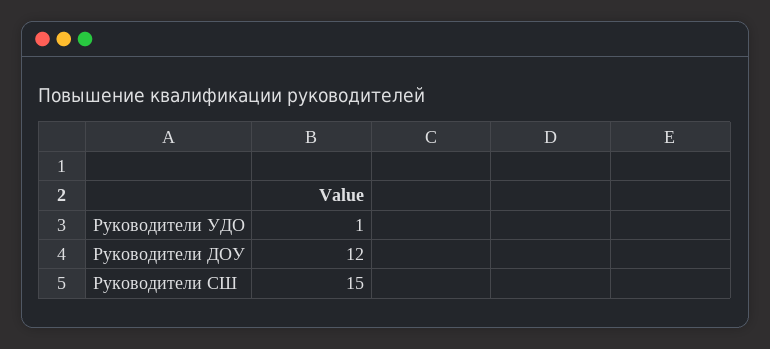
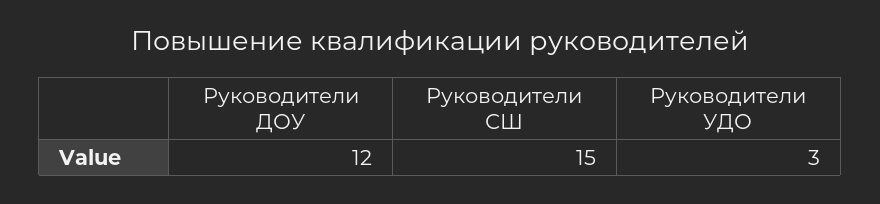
Руководители УДО: 1 -> 3

